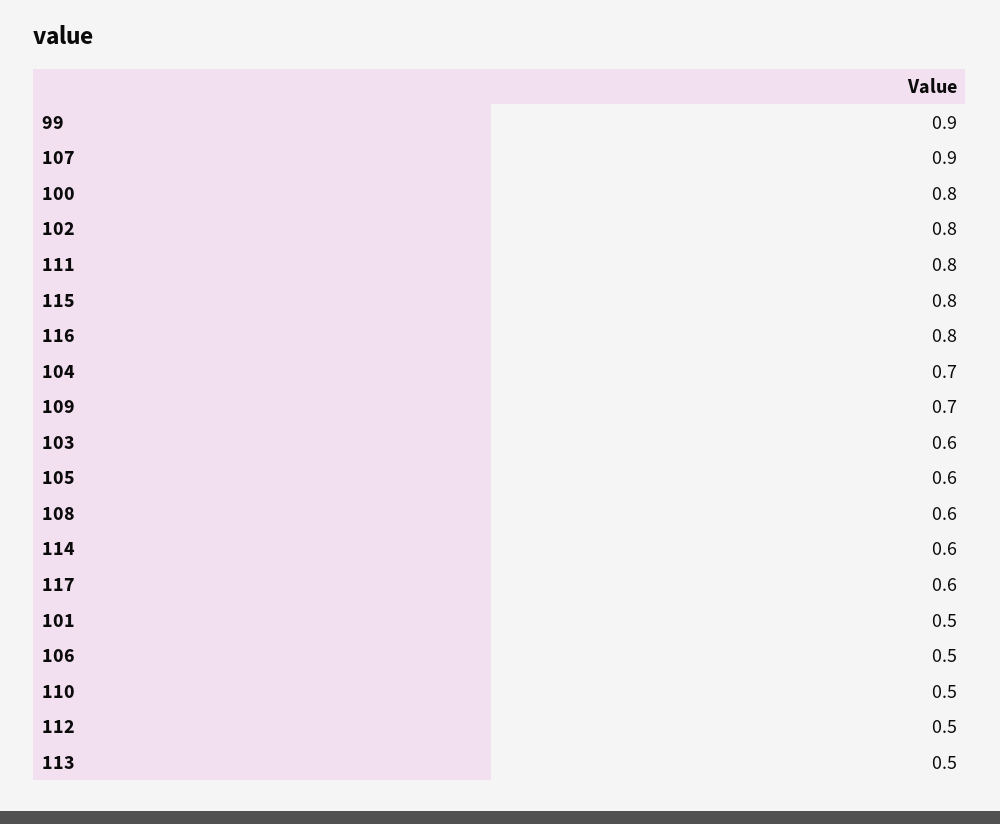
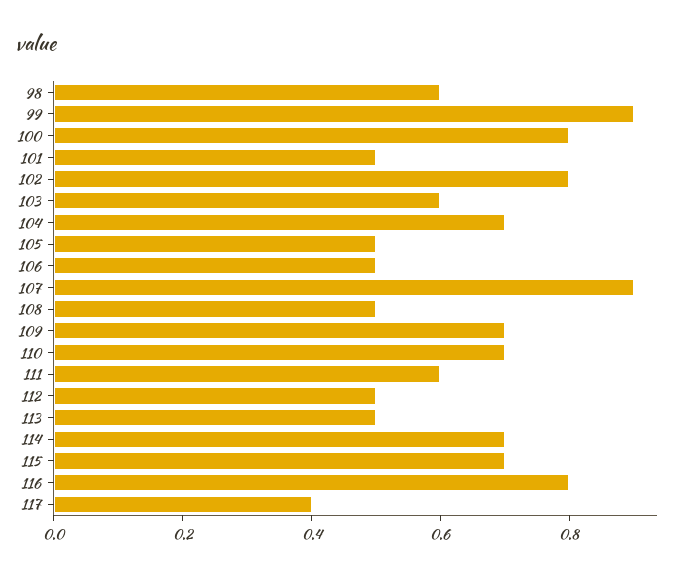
111: 0.8 -> 0.6
115: 0.8 -> 0.7
105: 0.6 -> 0.5
108: 0.6 -> 0.5
114: 0.6 -> 0.7
117: 0.6 -> 0.4
110: 0.5 -> 0.7
98: none -> 0.6

